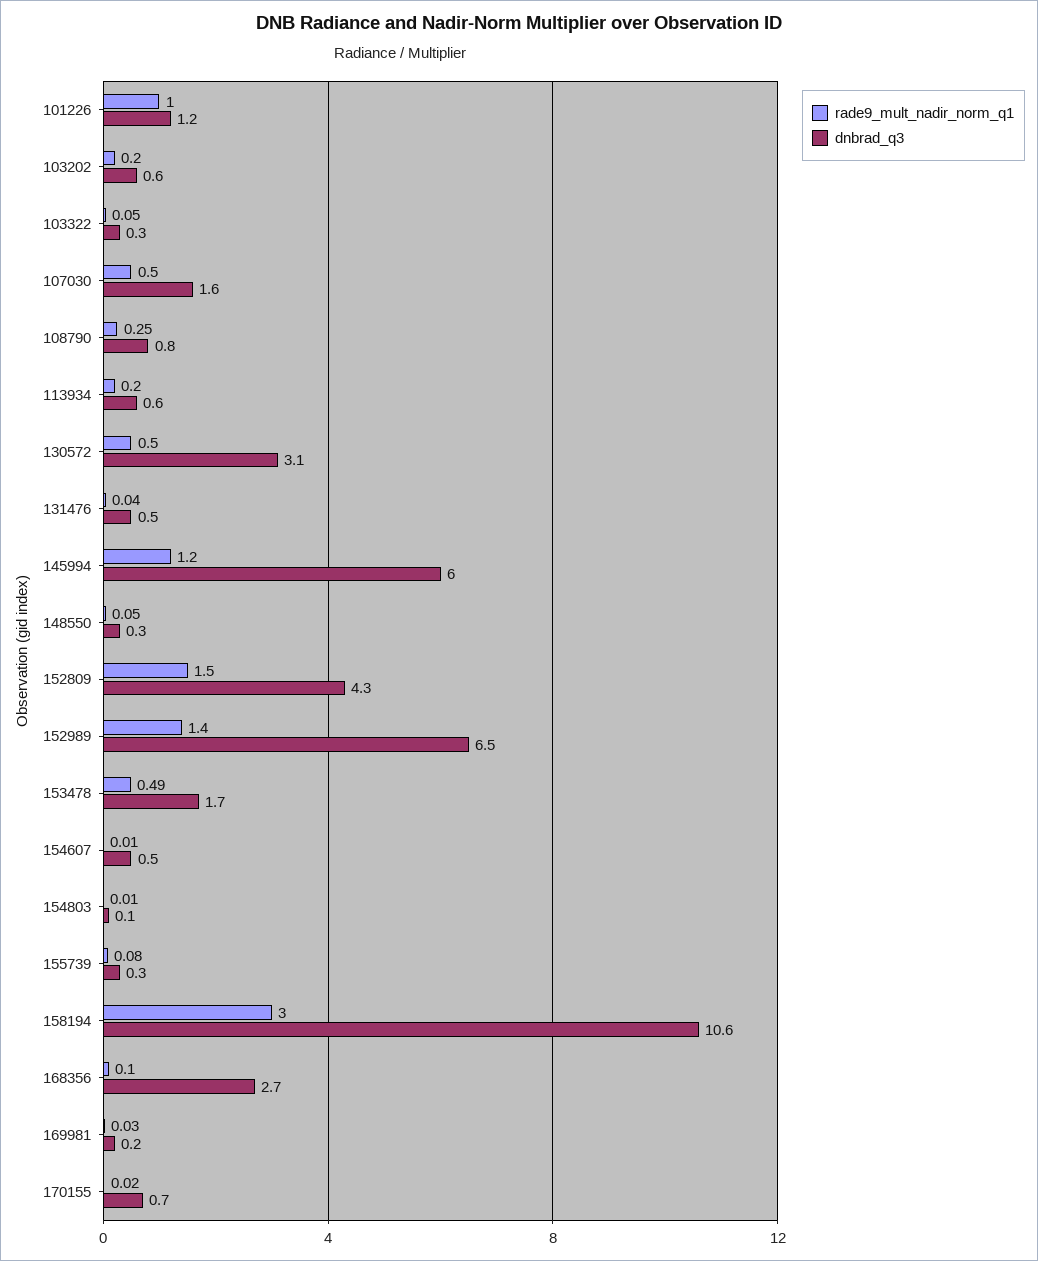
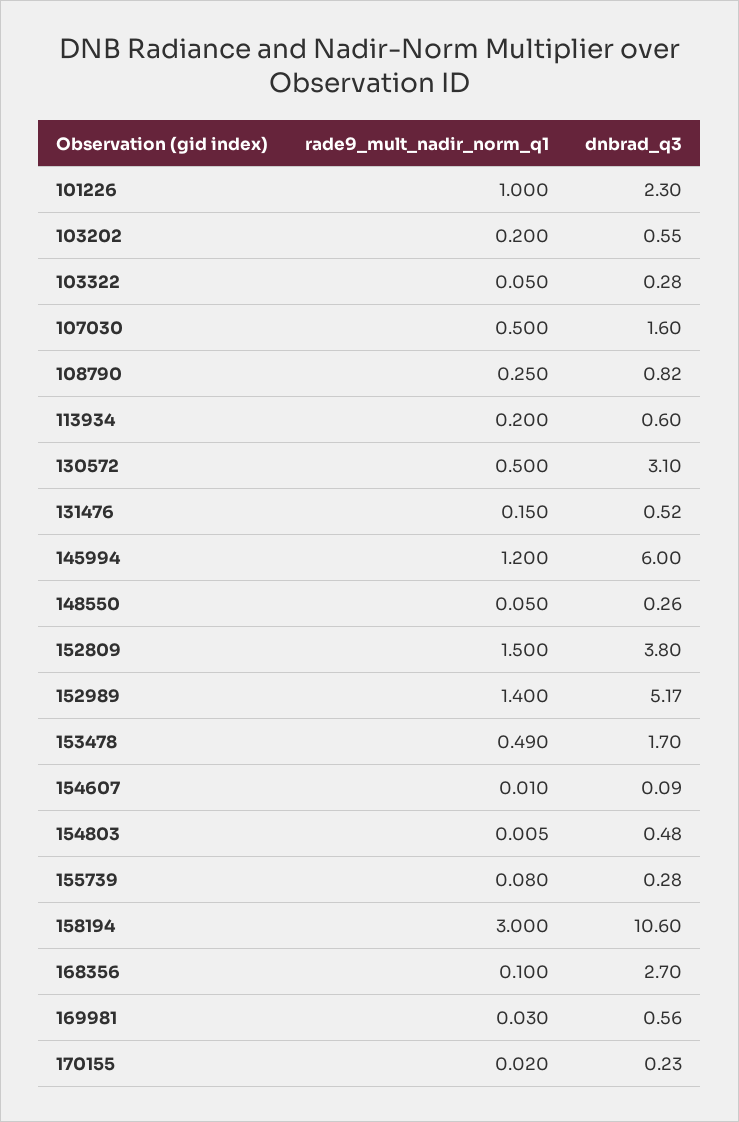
dnbrad_q3, 101226: 1.2 -> 2.3
rade9_mult_nadir_norm_q1, 131476: 0.04 -> 0.15
dnbrad_q3, 152809: 4.3 -> 3.8
dnbrad_q3, 152989: 6.5 -> 5.17
dnbrad_q3, 154607: 0.5 -> 0.09
dnbrad_q3, 154803: 0.1 -> 0.48
dnbrad_q3, 169981: 0.2 -> 0.56
dnbrad_q3, 170155: 0.7 -> 0.23

